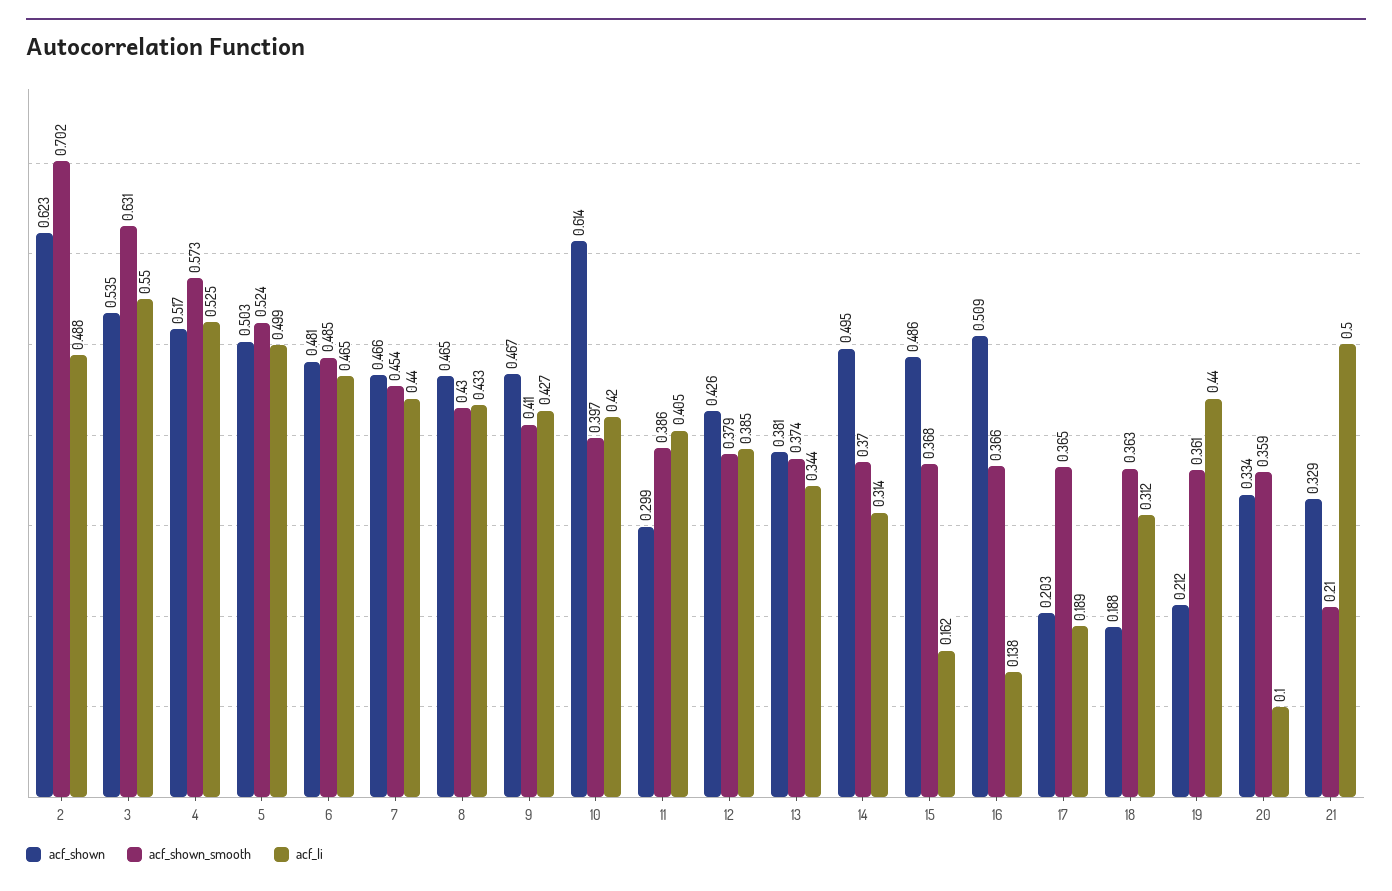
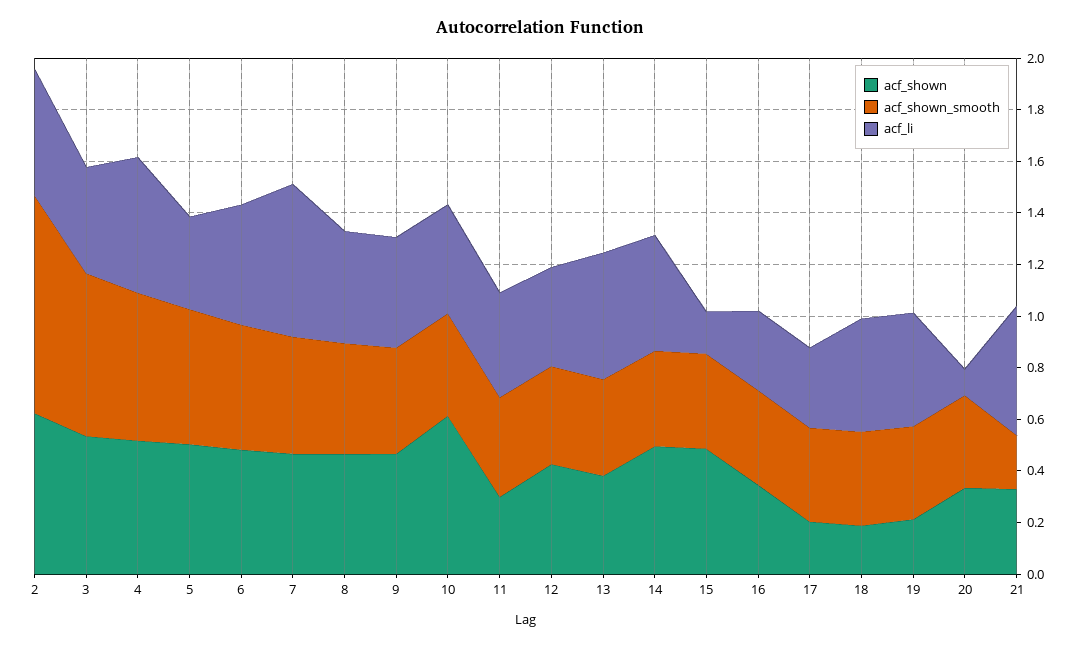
acf_shown_smooth, 2: 0.702 -> 0.85
acf_li, 3: 0.55 -> 0.4
acf_li, 5: 0.499 -> 0.35
acf_li, 7: 0.44 -> 0.6
acf_li, 13: 0.344 -> 0.5
acf_li, 14: 0.314 -> 0.45
acf_shown, 16: 0.509 -> 0.35
acf_li, 16: 0.138 -> 0.3
acf_li, 17: 0.189 -> 0.3
acf_li, 18: 0.312 -> 0.45

